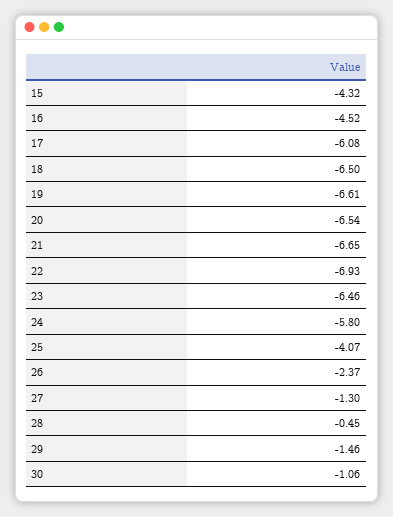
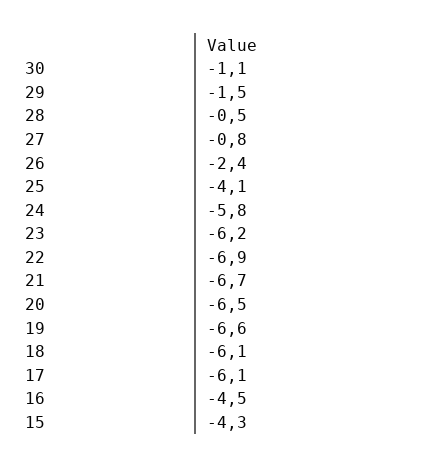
18: -6.5 -> -6.1
23: -6.46 -> -6.2
27: -1.3 -> -0.8

